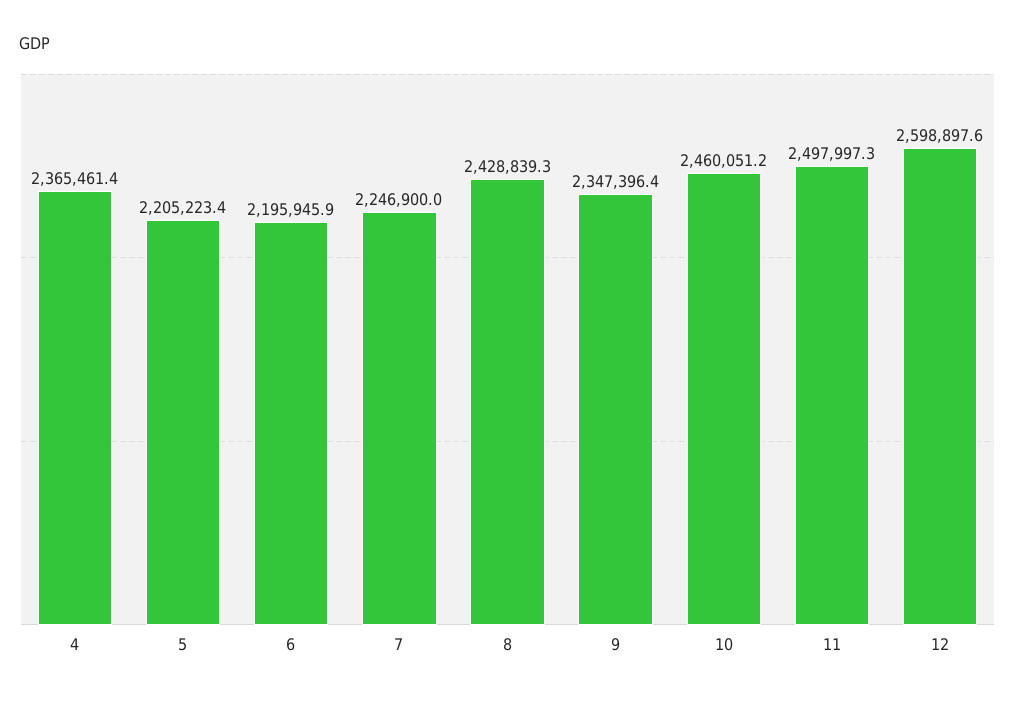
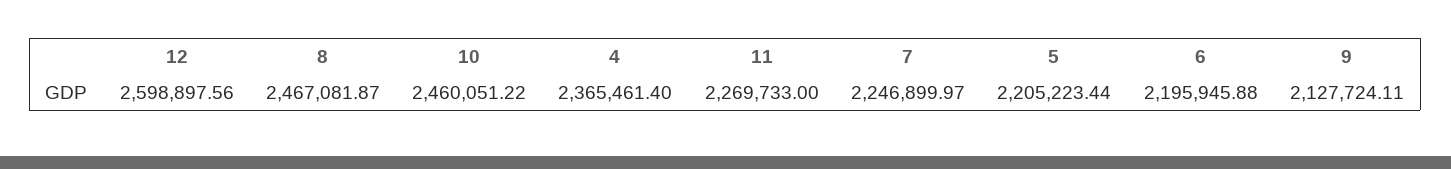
8: 2428839.3 -> 2467081.87
9: 2347396.4 -> 2127724.11
11: 2497997.3 -> 2269733

